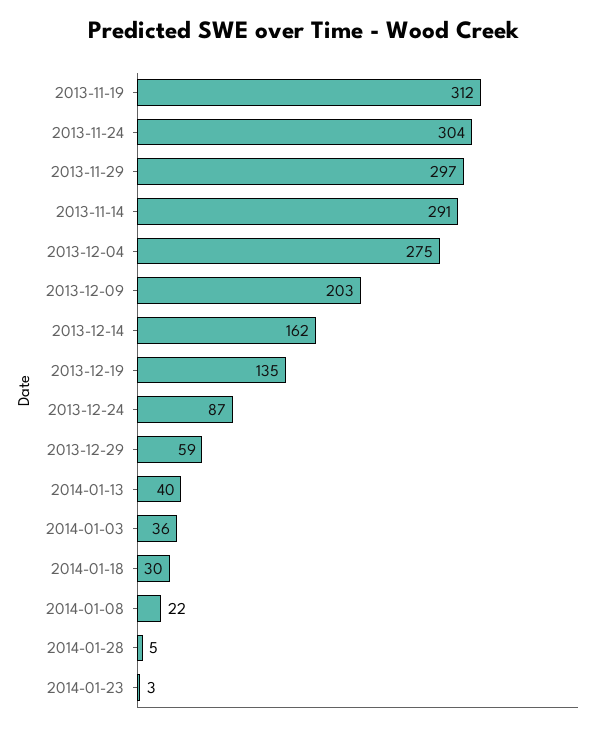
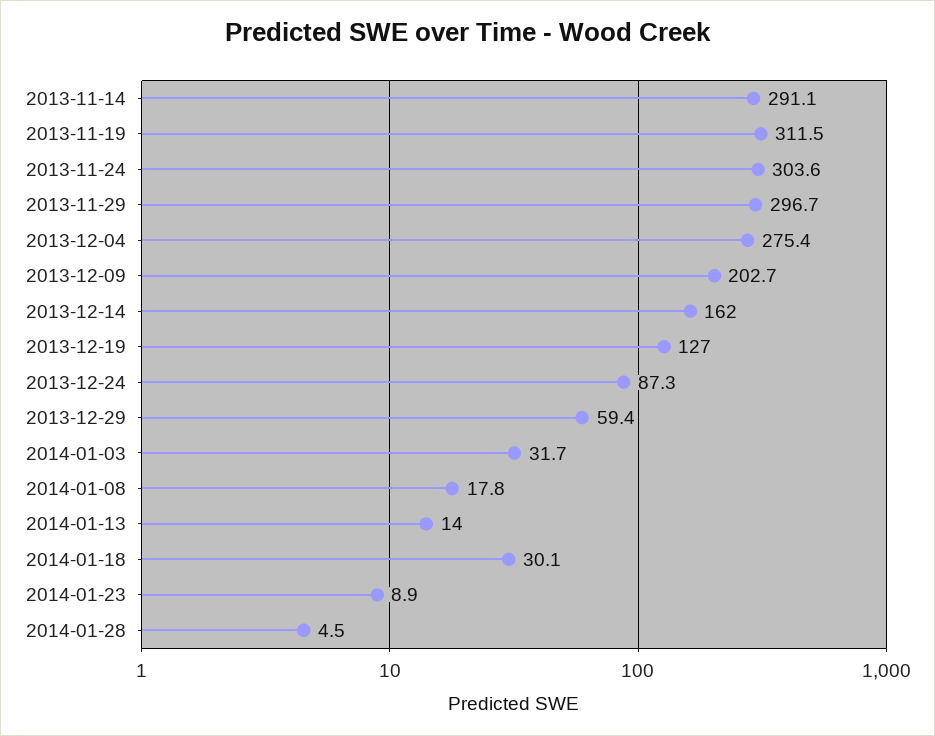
2013-12-19: 135 -> 127
2014-01-13: 40 -> 14
2014-01-03: 36 -> 31.7
2014-01-08: 22 -> 17.8
2014-01-23: 3 -> 8.9

